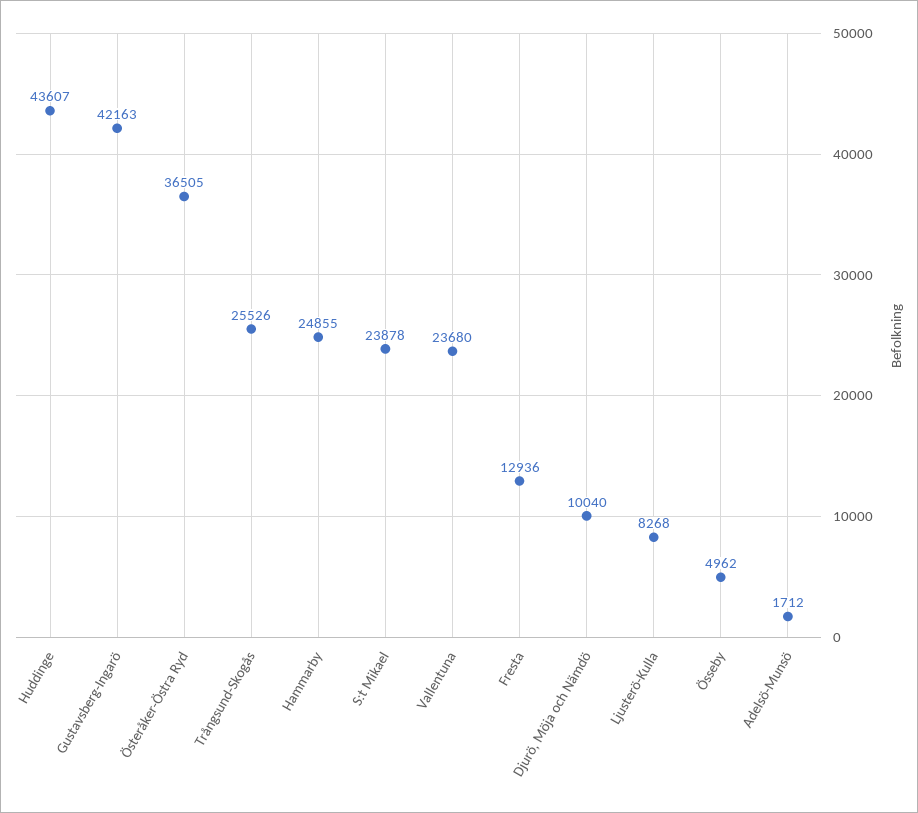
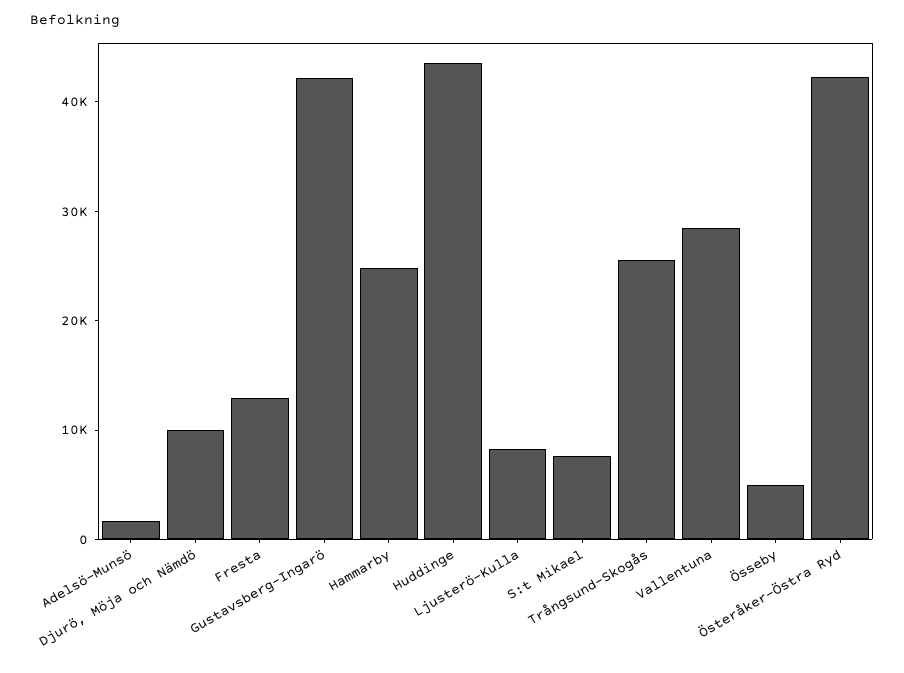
Österåker-Östra Ryd: 36505 -> 42000
S:t Mikael: 23878 -> 8000
Vallentuna: 23680 -> 28000

